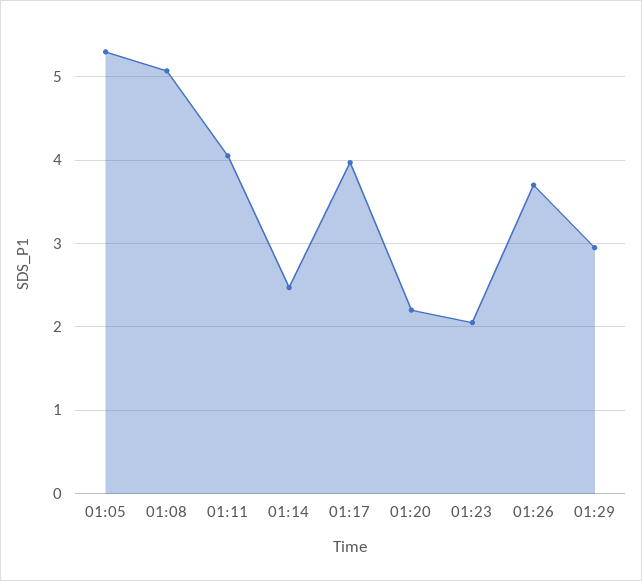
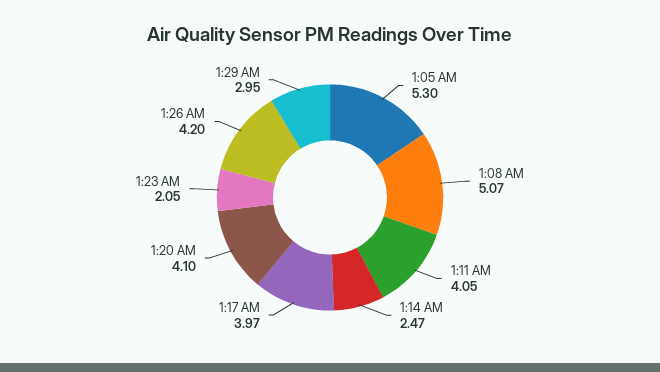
01:20: 2.2 -> 4.1
01:26: 3.7 -> 4.2

